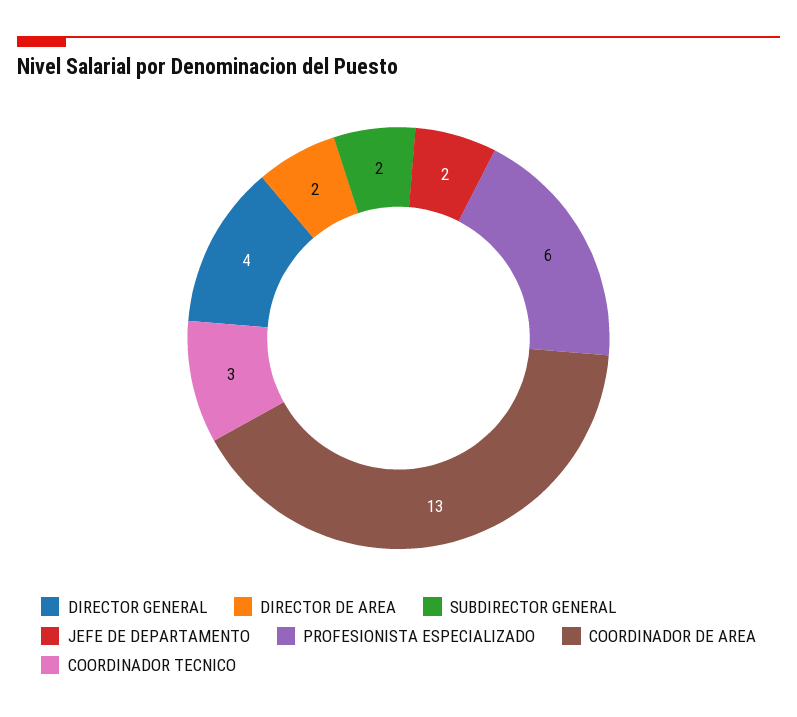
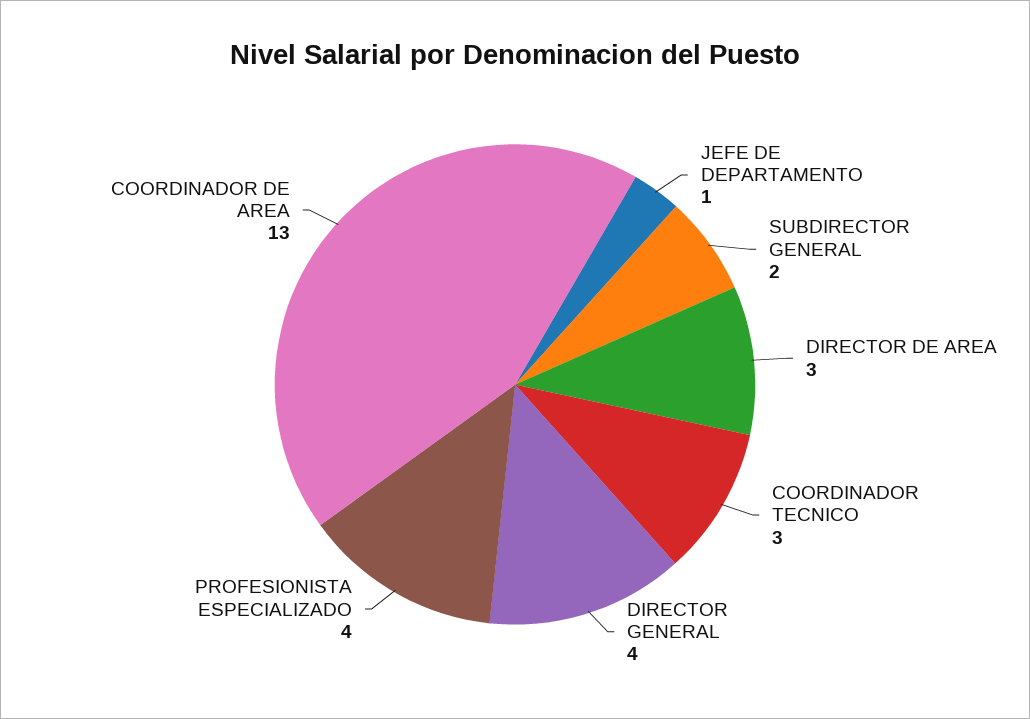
DIRECTOR DE AREA: 2 -> 3
JEFE DE DEPARTAMENTO: 2 -> 1
PROFESIONISTA ESPECIALIZADO: 6 -> 4

